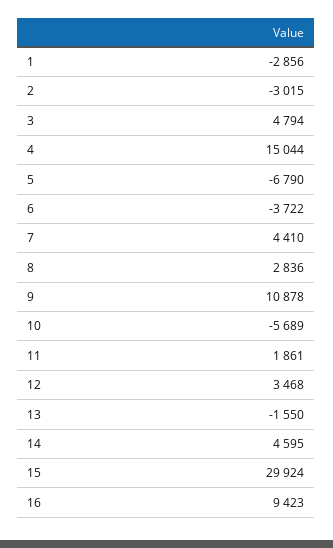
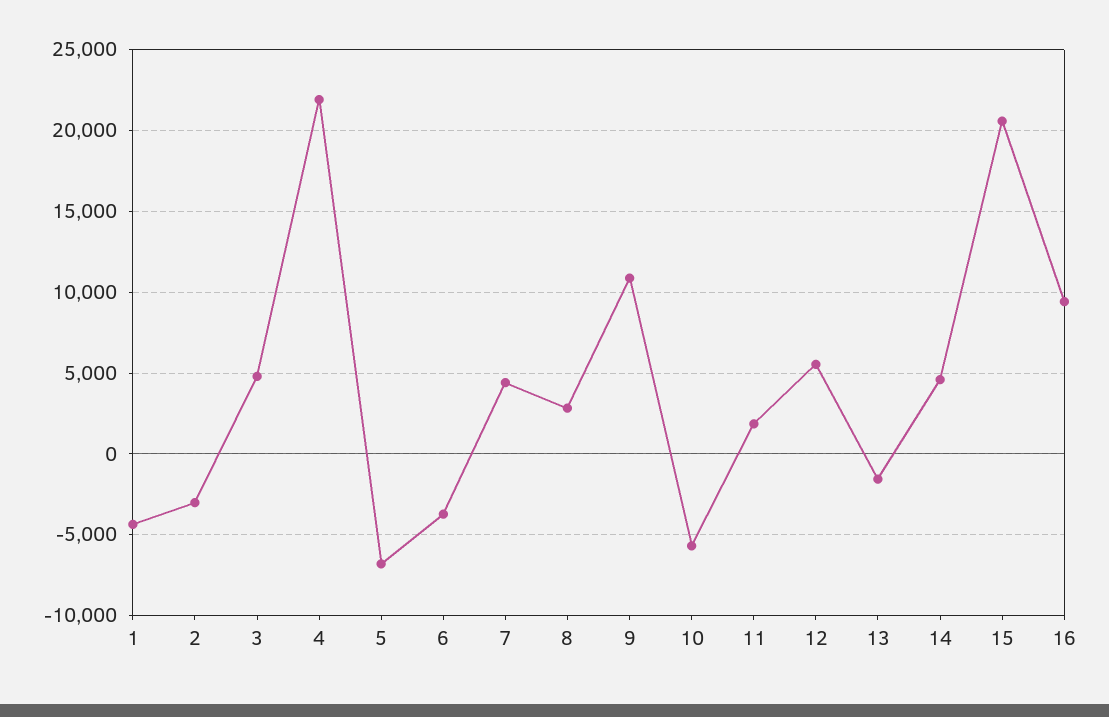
1: -2856 -> -4500
4: 15044 -> 22000
12: 3468 -> 5500
15: 29924 -> 20500

